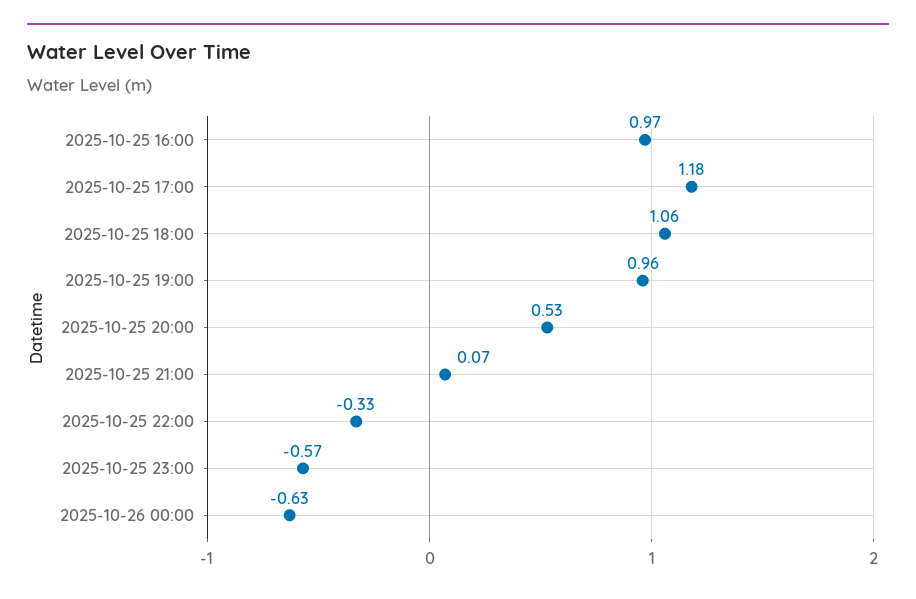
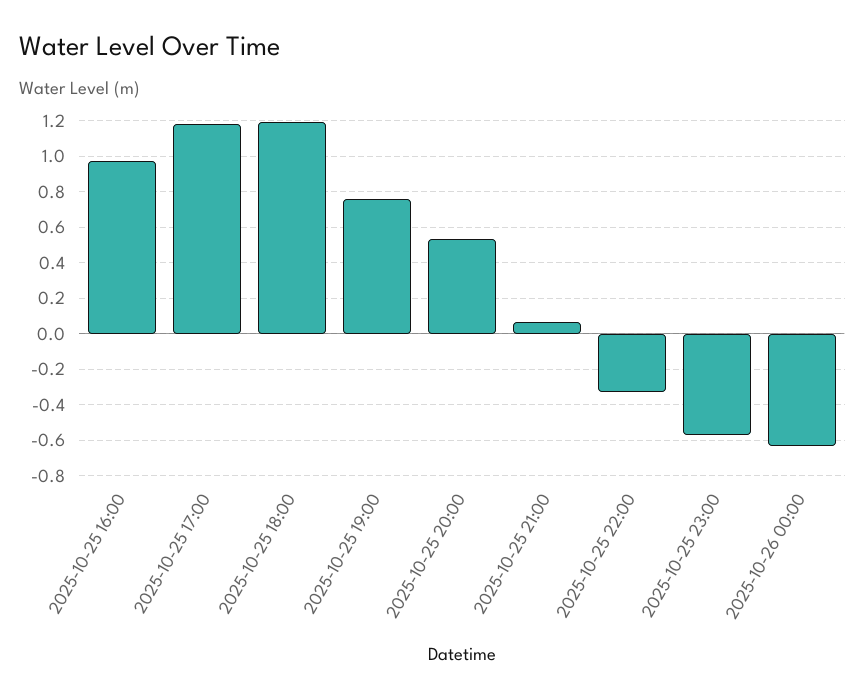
2025-10-25 18:00: 1.06 -> 1.2
2025-10-25 19:00: 0.96 -> 0.75

